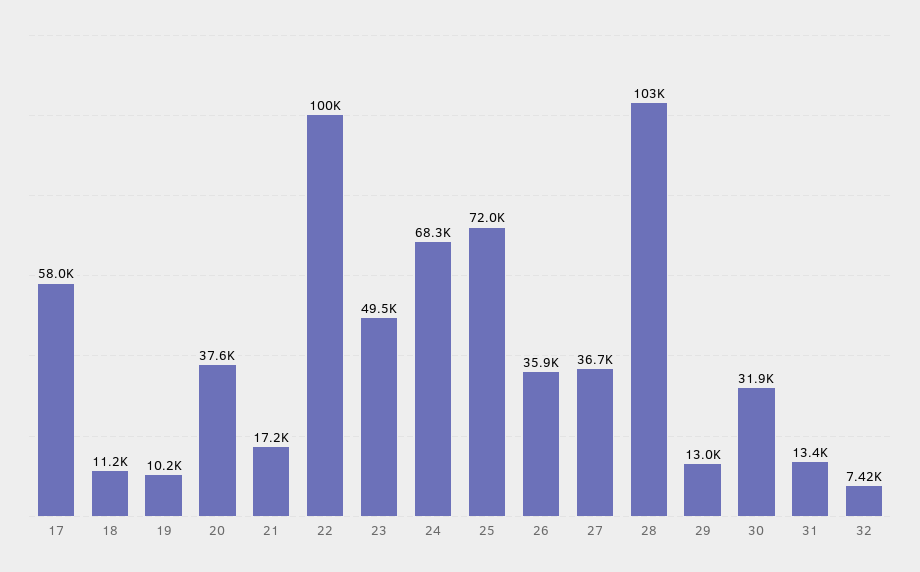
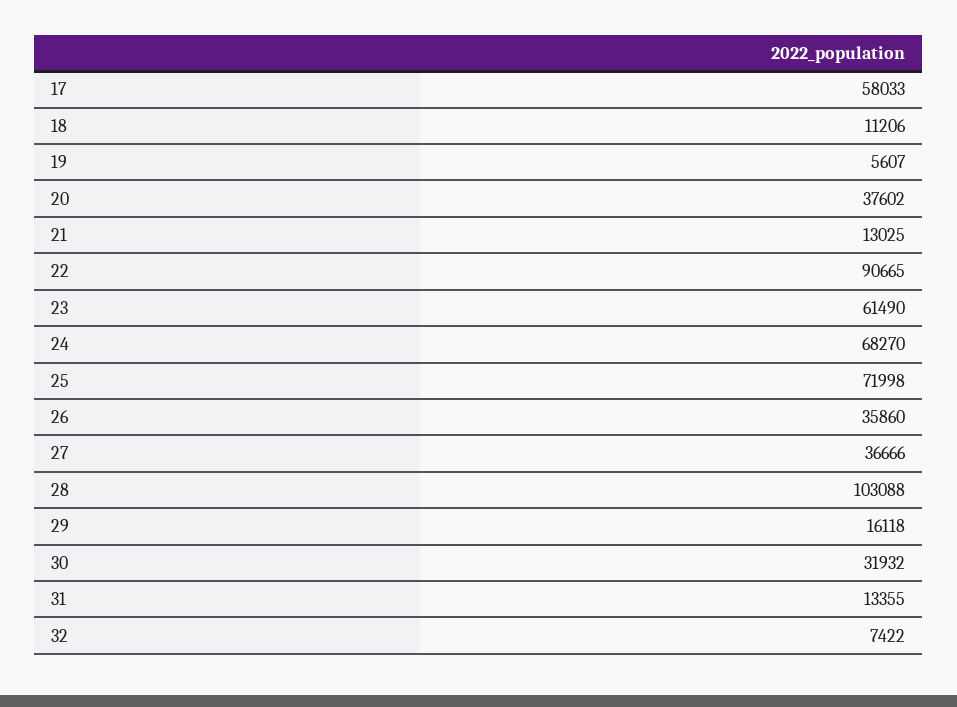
19: 10200 -> 5607
21: 17200 -> 13025
22: 100000 -> 90665
23: 49500 -> 61490
29: 13000 -> 16118

